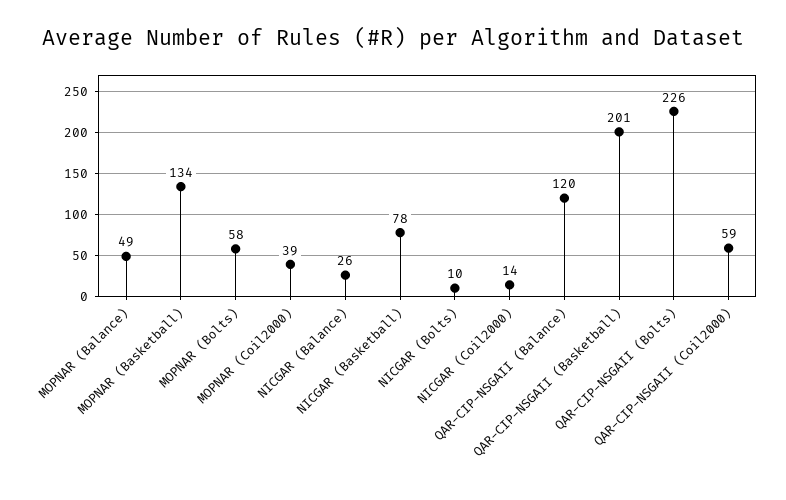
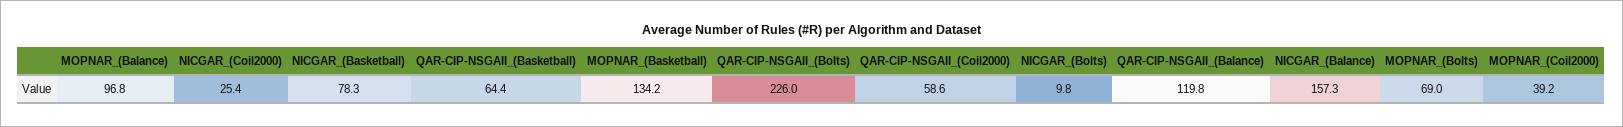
MOPNAR (Balance): 49 -> 96.8
MOPNAR (Bolts): 58 -> 69
NICGAR (Balance): 26 -> 157.3
NICGAR (Coil2000): 14 -> 25.4
QAR-CIP-NSGAII (Basketball): 201 -> 64.4

